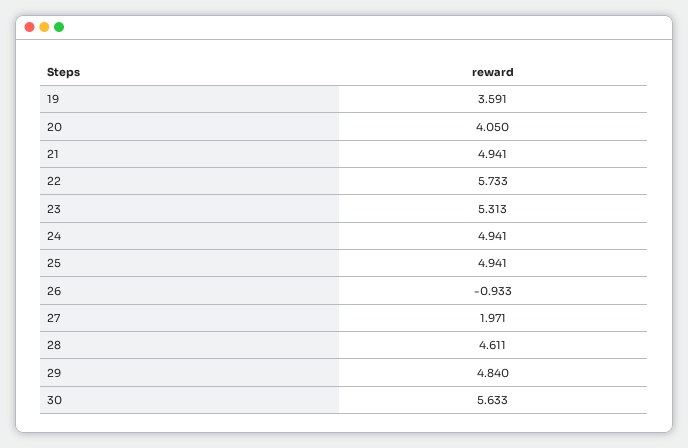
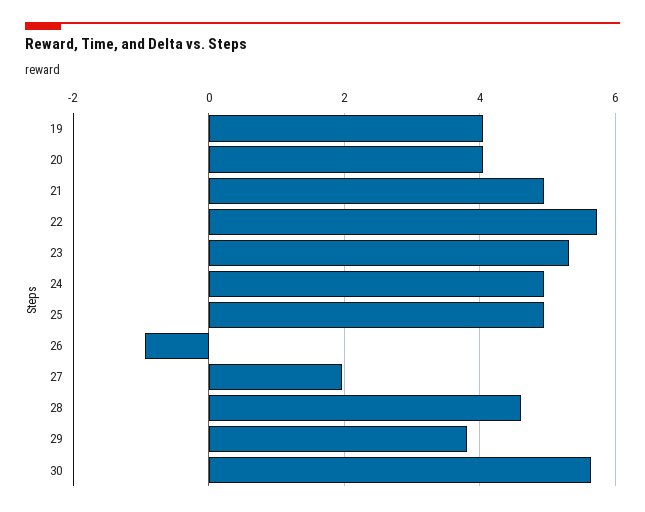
19: 3.591 -> 4
29: 4.84 -> 3.8

